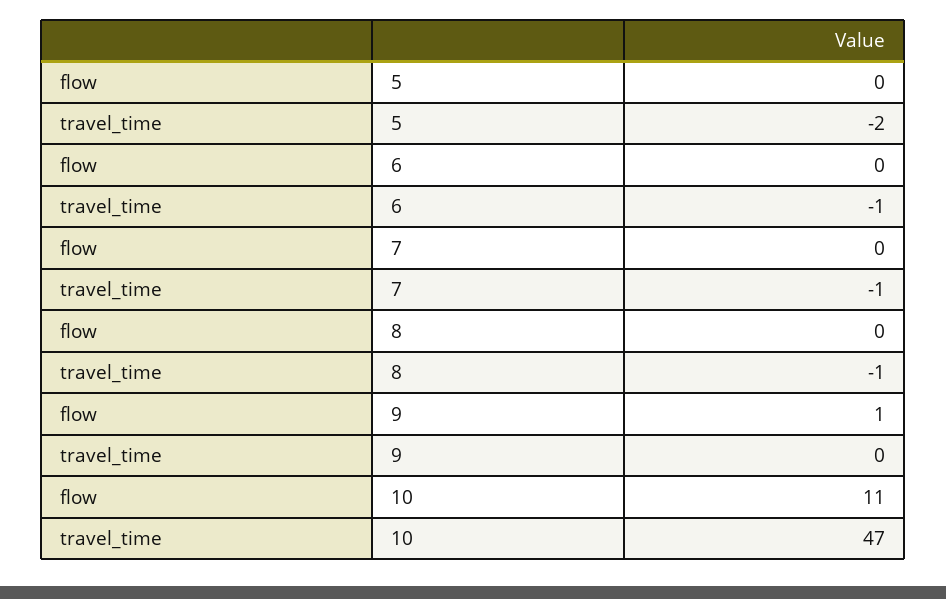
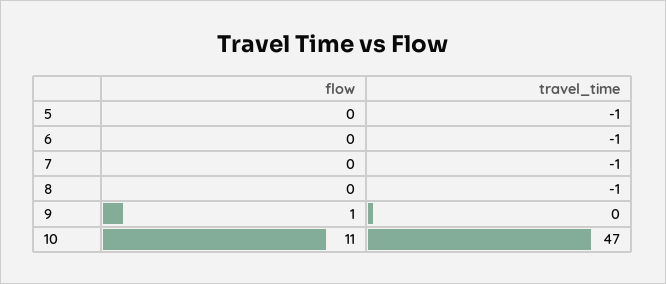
travel_time, 5: -2 -> -1

